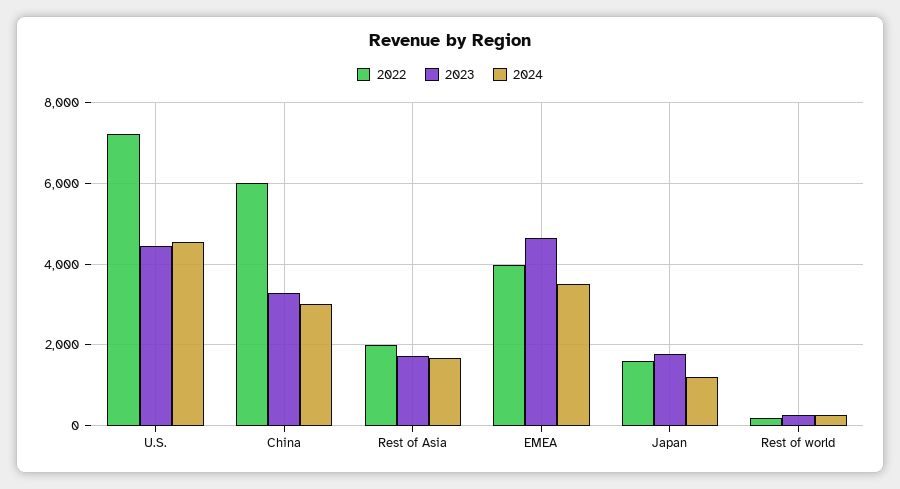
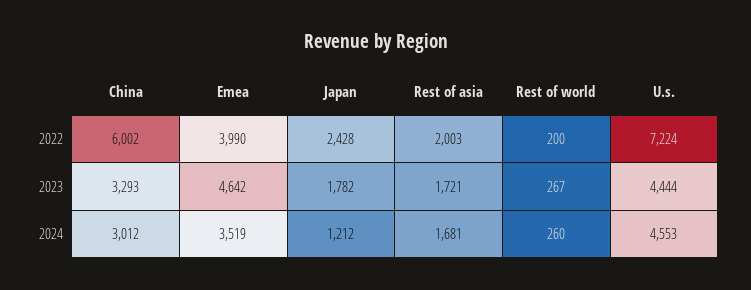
2022, Japan: 1600 -> 2428

